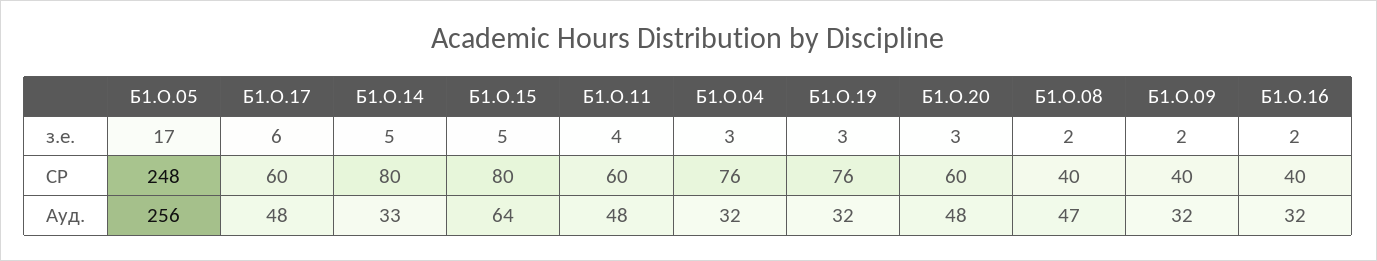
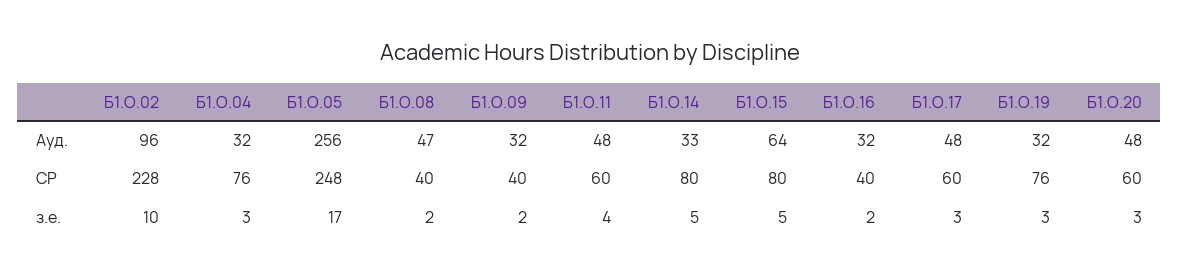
Б1.О.17, з.е.: 6 -> 3
Б1.О.02, Ауд.: none -> 96
Б1.О.02, СР: none -> 228
Б1.О.02, з.е.: none -> 10

